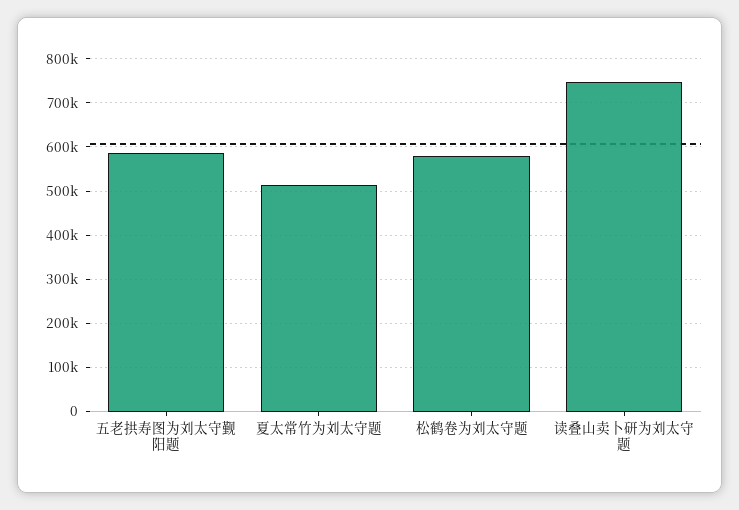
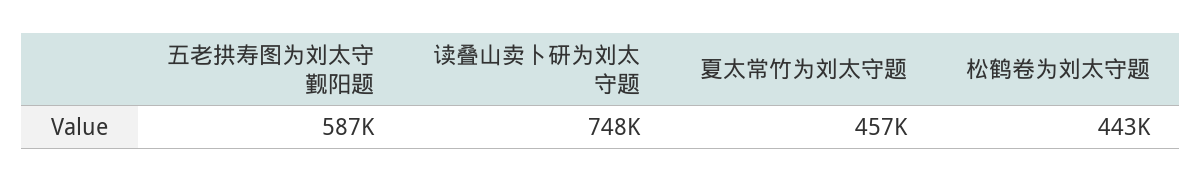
夏太常竹为刘太守题: 520000 -> 457000
松鹤卷为刘太守题: 580000 -> 443000

